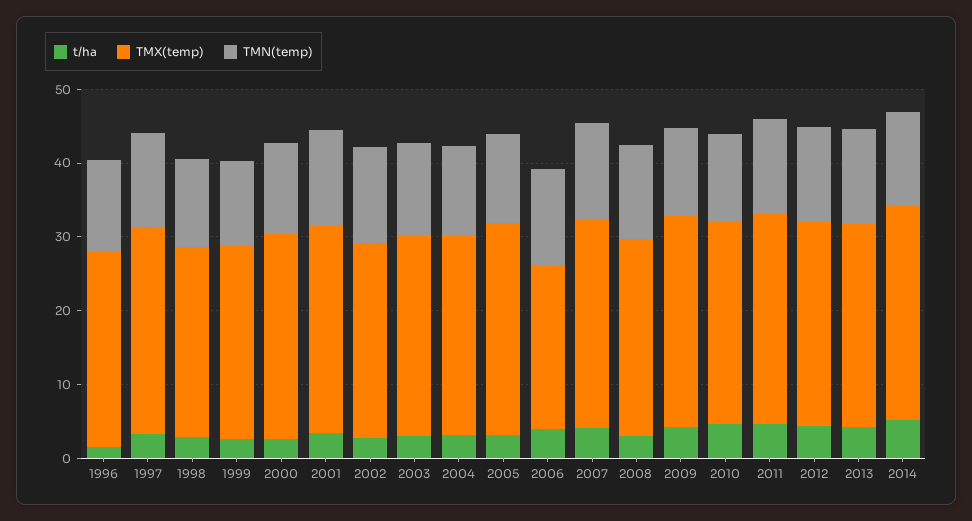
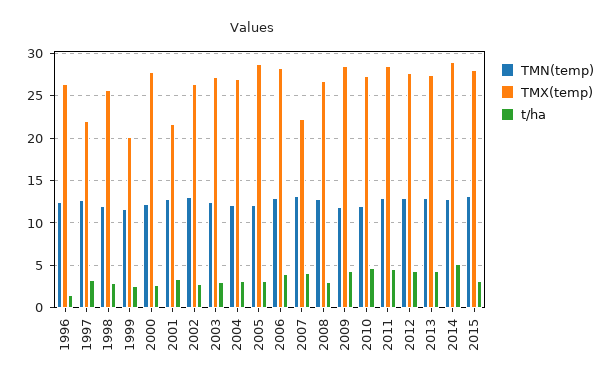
TMX(temp), 1997: 28 -> 22
TMX(temp), 1999: 26 -> 20
TMX(temp), 2001: 28 -> 22
TMX(temp), 2006: 22 -> 28
TMX(temp), 2007: 28 -> 22
TMN(temp), 2015: none -> 13
TMX(temp), 2015: none -> 28
t/ha, 2015: none -> 3

